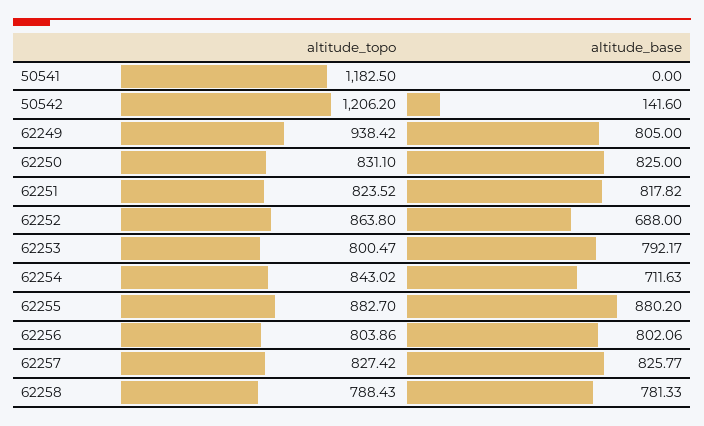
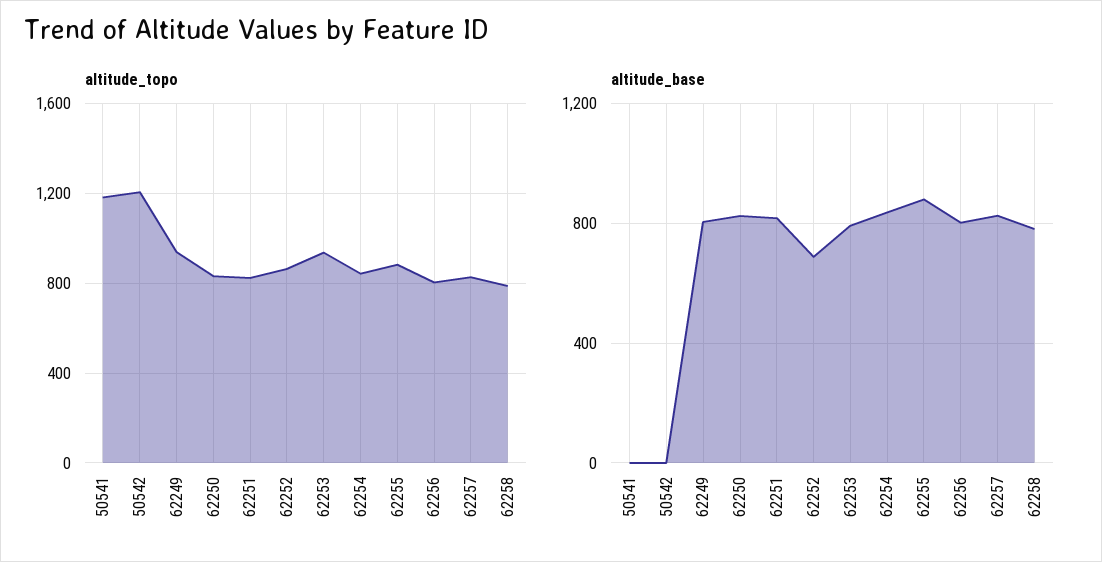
altitude_base, 50542: 141.6 -> 0
altitude_topo, 62253: 800.47 -> 950
altitude_base, 62254: 711.63 -> 850

